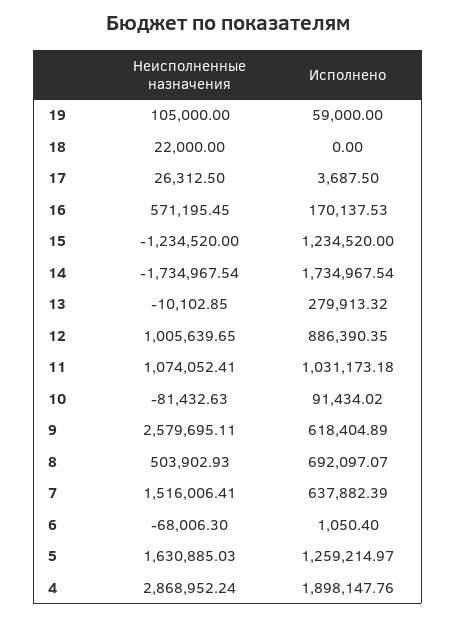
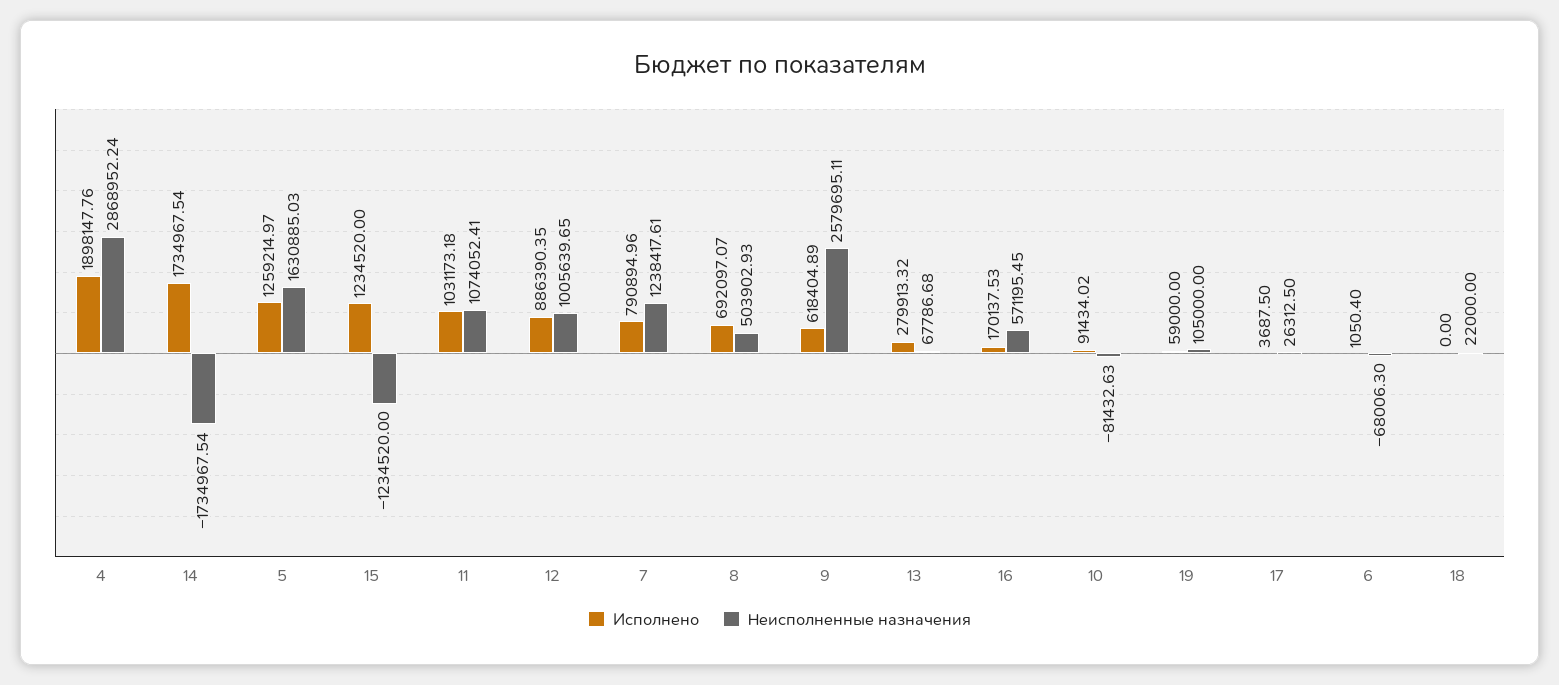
Неисполненные назначения, 13: -10102.85 -> 67786.68
Неисполненные назначения, 7: 1516006.41 -> 1238417.61
Исполнено, 7: 637882.39 -> 790894.96

